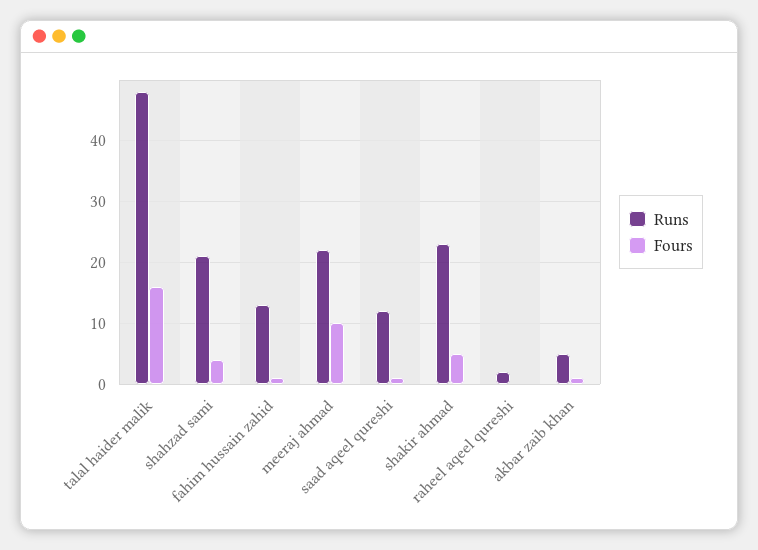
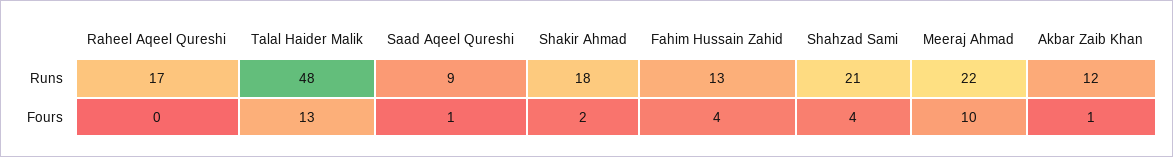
Fours, talal haider malik: 16 -> 13
Fours, fahim hussain zahid: 1 -> 4
Runs, saad aqeel qureshi: 12 -> 9
Runs, shakir ahmad: 23 -> 18
Fours, shakir ahmad: 5 -> 2
Runs, raheel aqeel qureshi: 2 -> 17
Runs, akbar zaib khan: 5 -> 12

